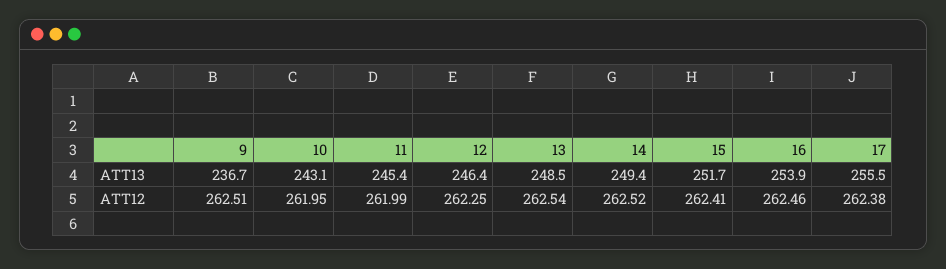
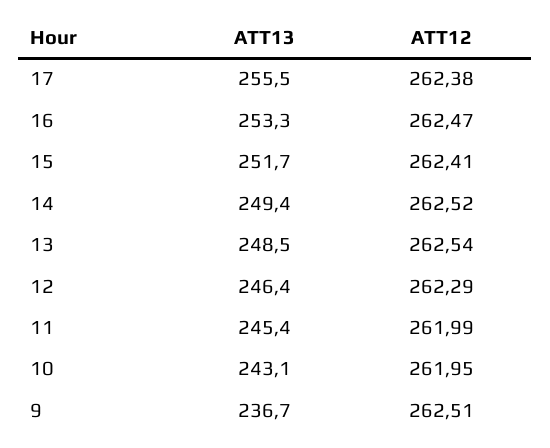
16, ATT13: 253.9 -> 253.3
12, ATT12: 262.25 -> 262.29
16, ATT12: 262.46 -> 262.47

